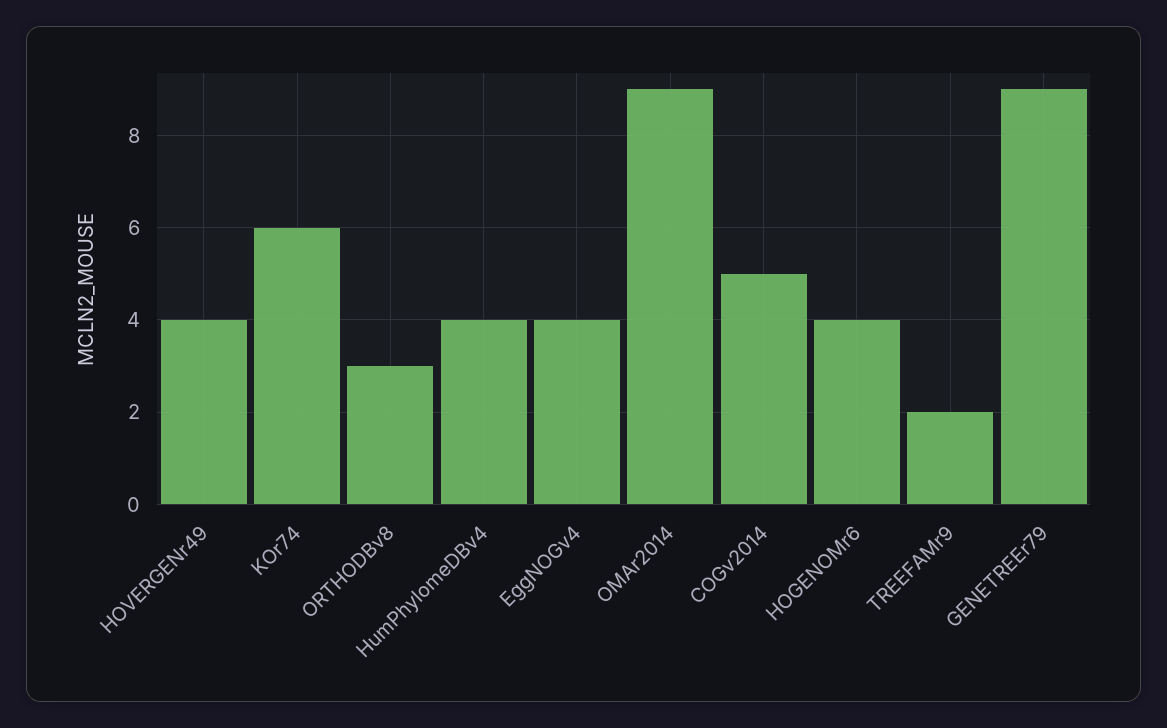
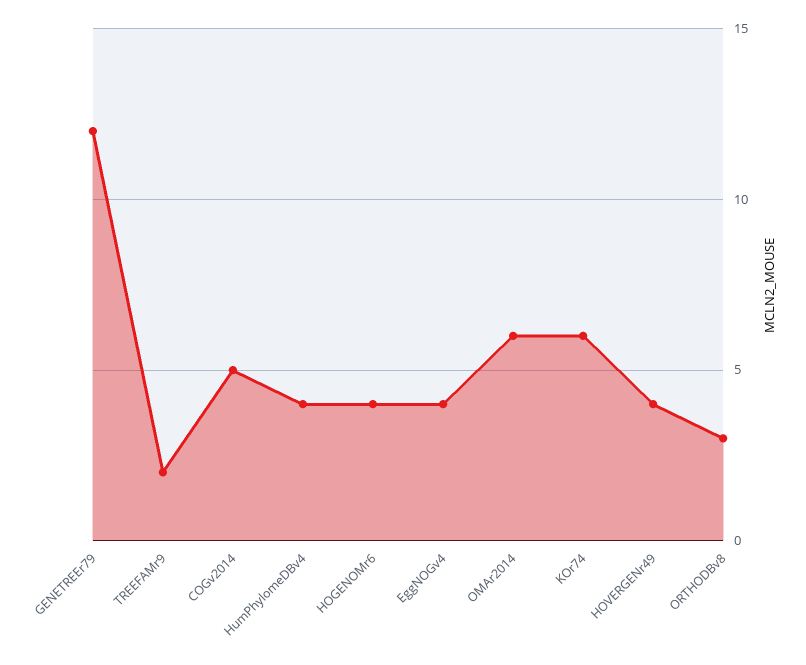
OMAr2014: 9 -> 6
GENETREEr79: 9 -> 12

